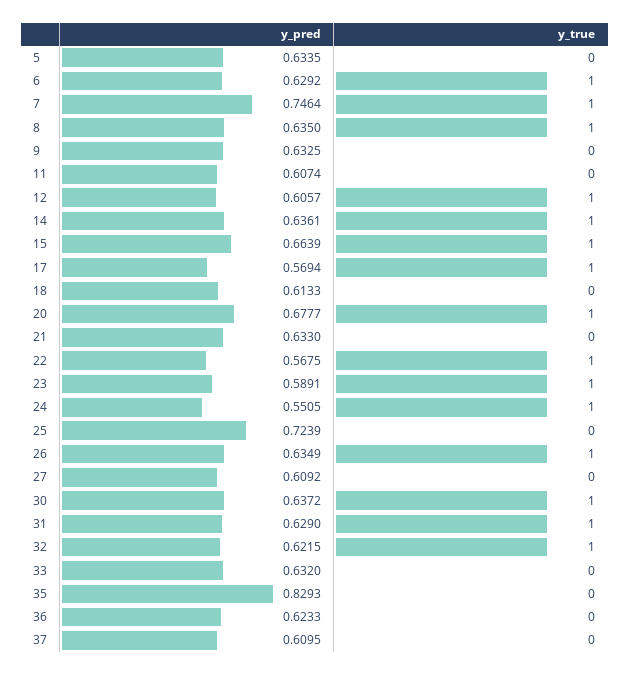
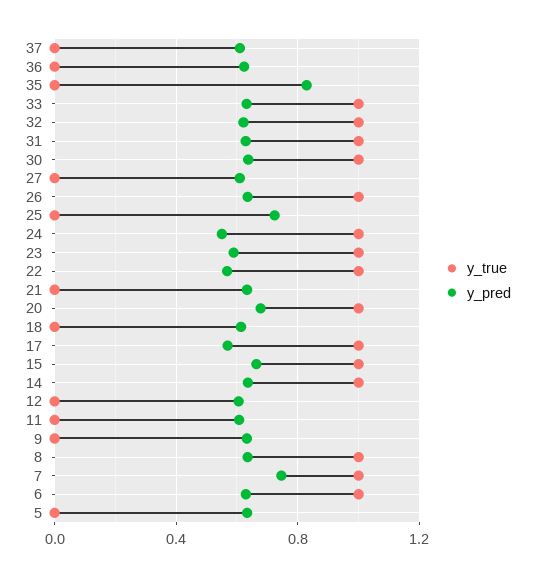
y_true, 12: 1 -> 0
y_true, 33: 0 -> 1

